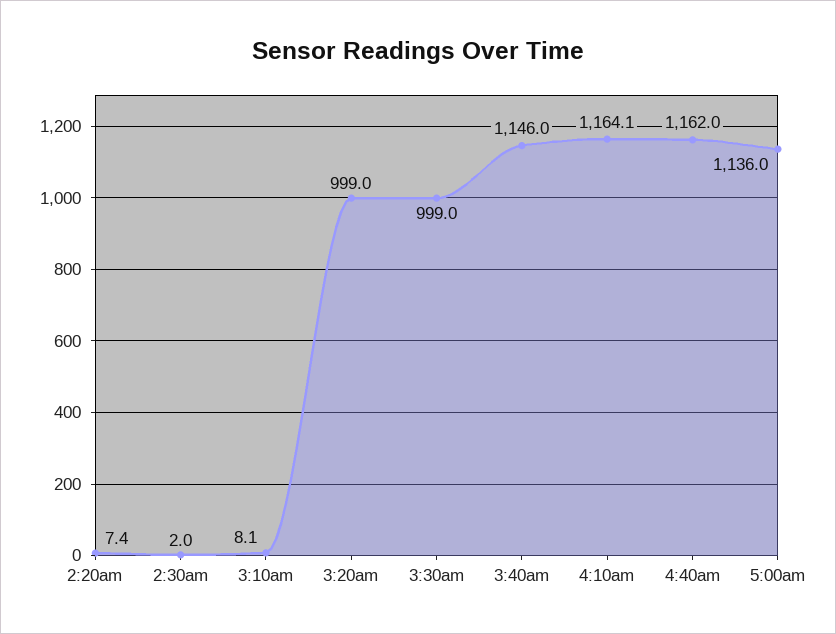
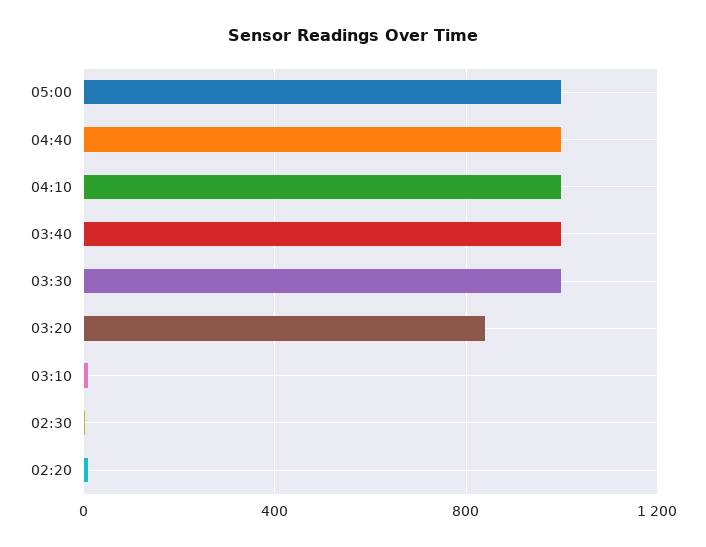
3:20am: 999 -> 850
3:40am: 1146 -> 1000
4:10am: 1164.1 -> 1000
4:40am: 1162 -> 1000
5:00am: 1136 -> 1000

